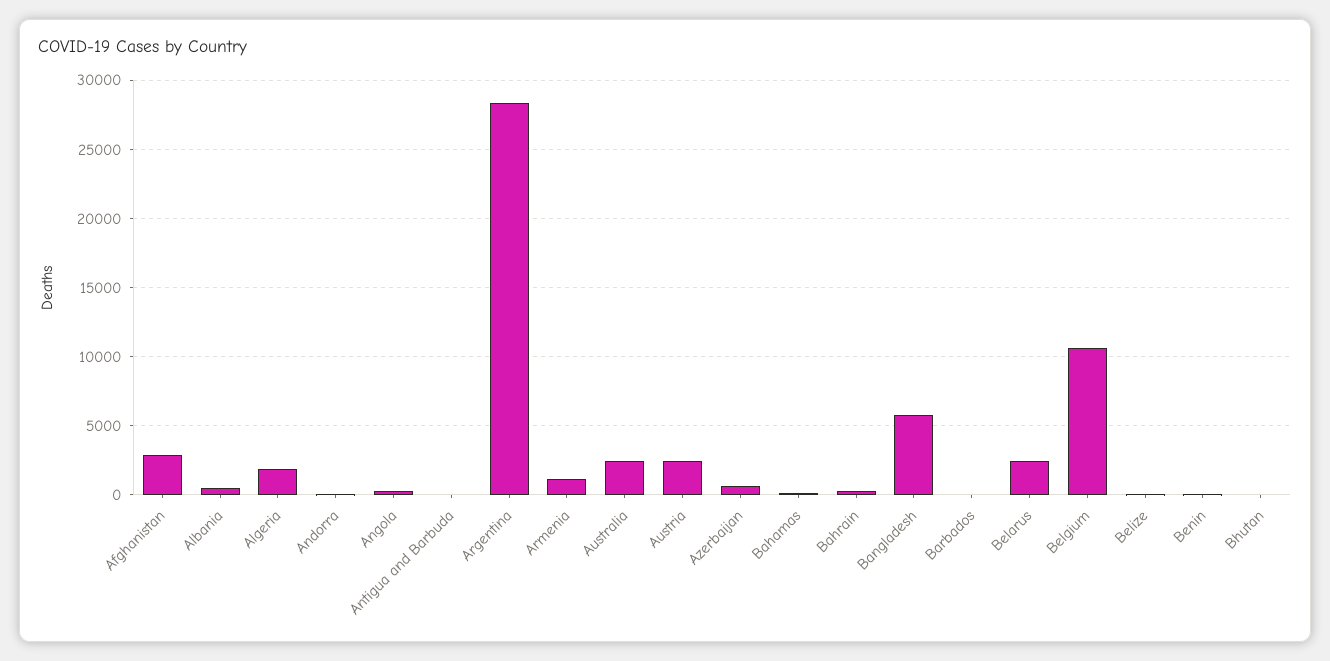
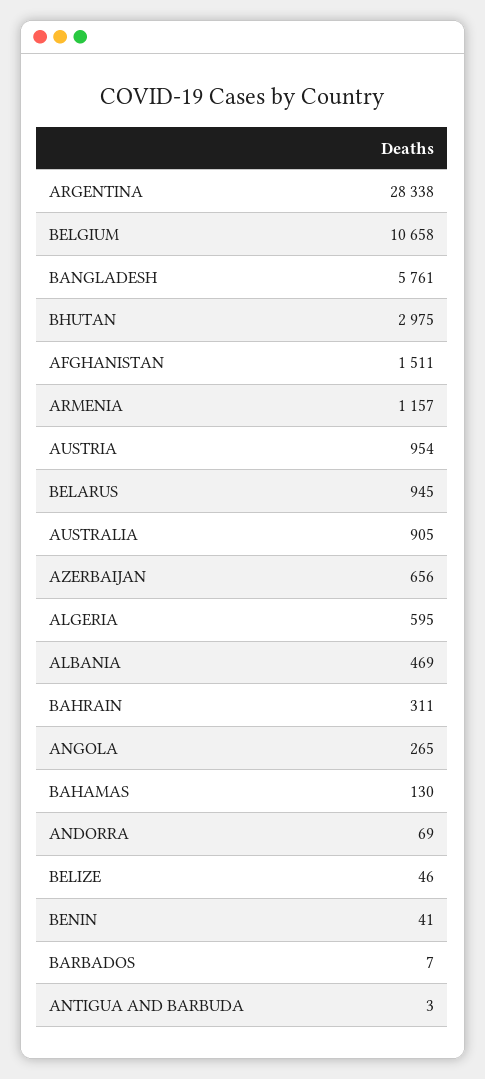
Afghanistan: 3000 -> 1511
Algeria: 2000 -> 595
Australia: 2500 -> 905
Austria: 2500 -> 954
Belarus: 2500 -> 945
Bhutan: 0 -> 2975

